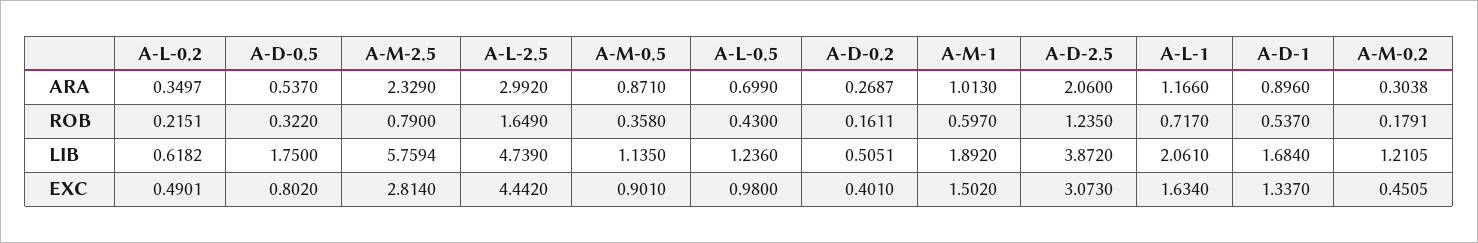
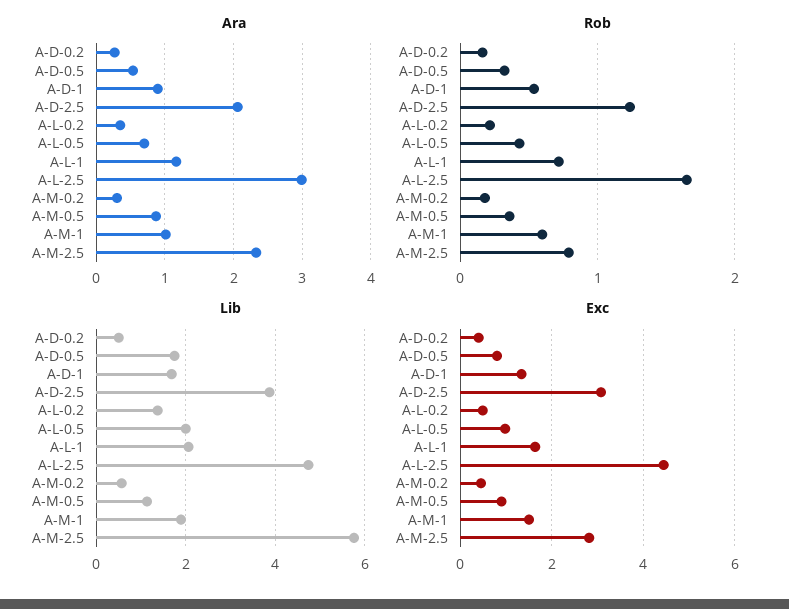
LIB, A-L-0.2: 0.6182 -> 1.4
LIB, A-L-0.5: 1.236 -> 2
LIB, A-M-0.2: 1.2105 -> 0.6

